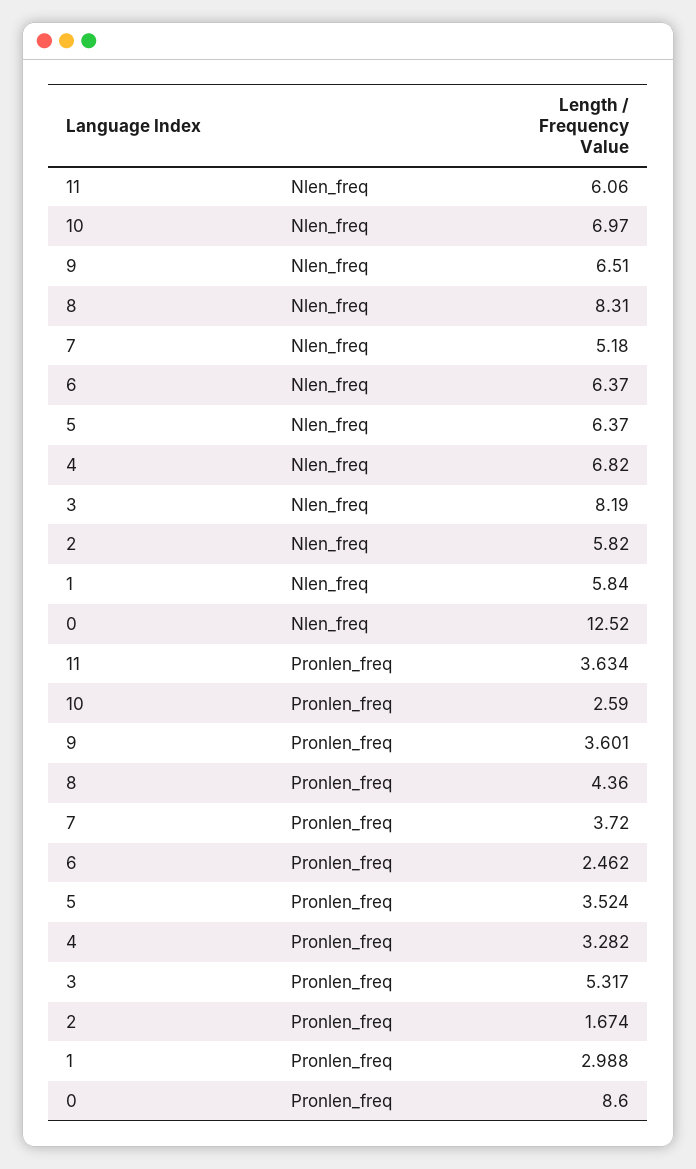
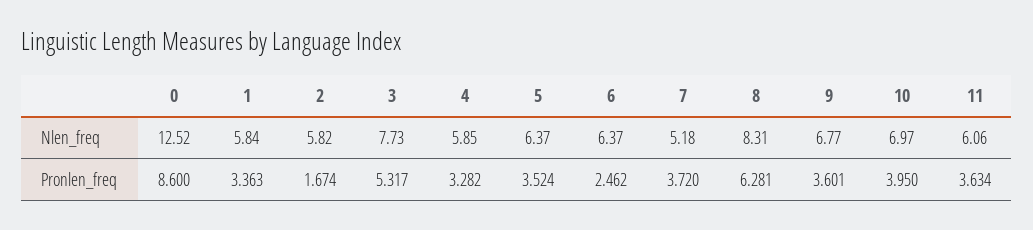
9, Nlen_freq: 6.51 -> 6.77
4, Nlen_freq: 6.82 -> 5.85
3, Nlen_freq: 8.19 -> 7.73
10, Pronlen_freq: 2.59 -> 3.95
8, Pronlen_freq: 4.36 -> 6.281
1, Pronlen_freq: 2.988 -> 3.363

